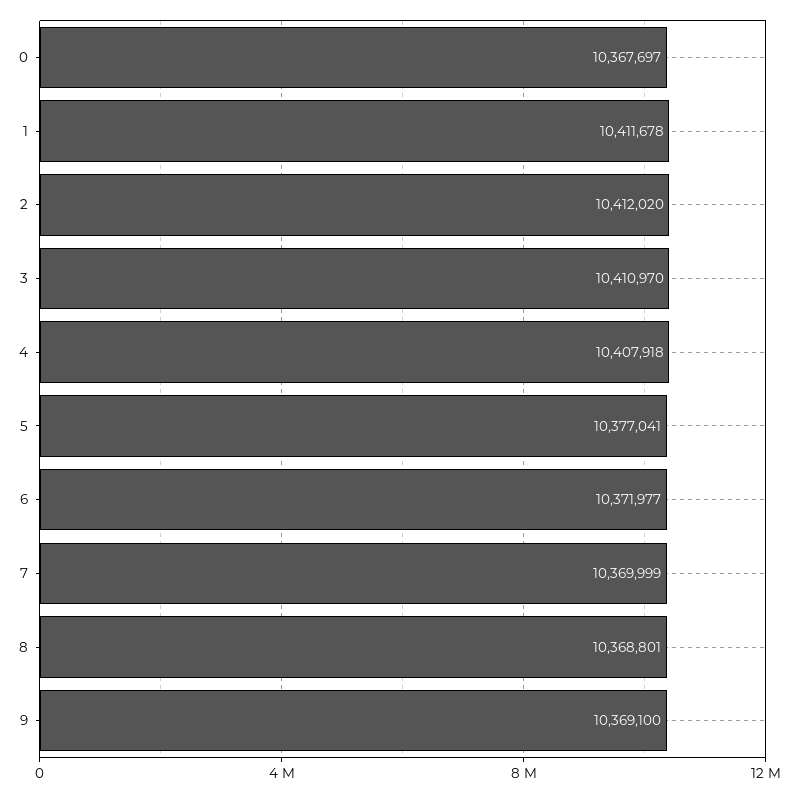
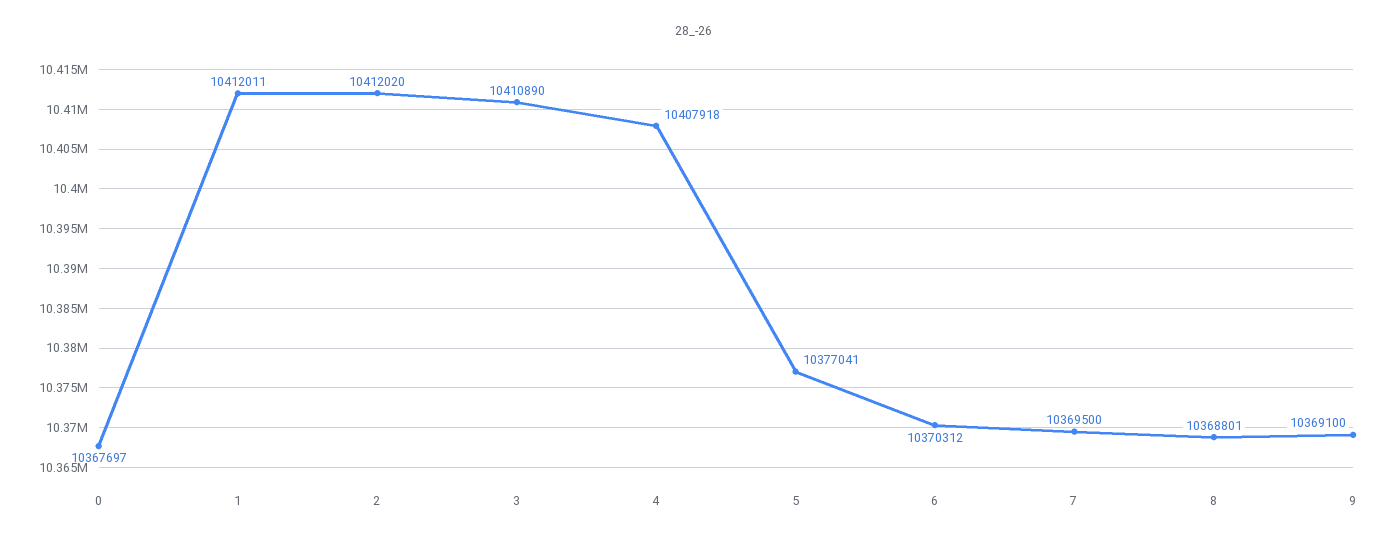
1: 10411678 -> 10412011
3: 10410970 -> 10410890
6: 10371977 -> 10370312
7: 10369999 -> 10369500

